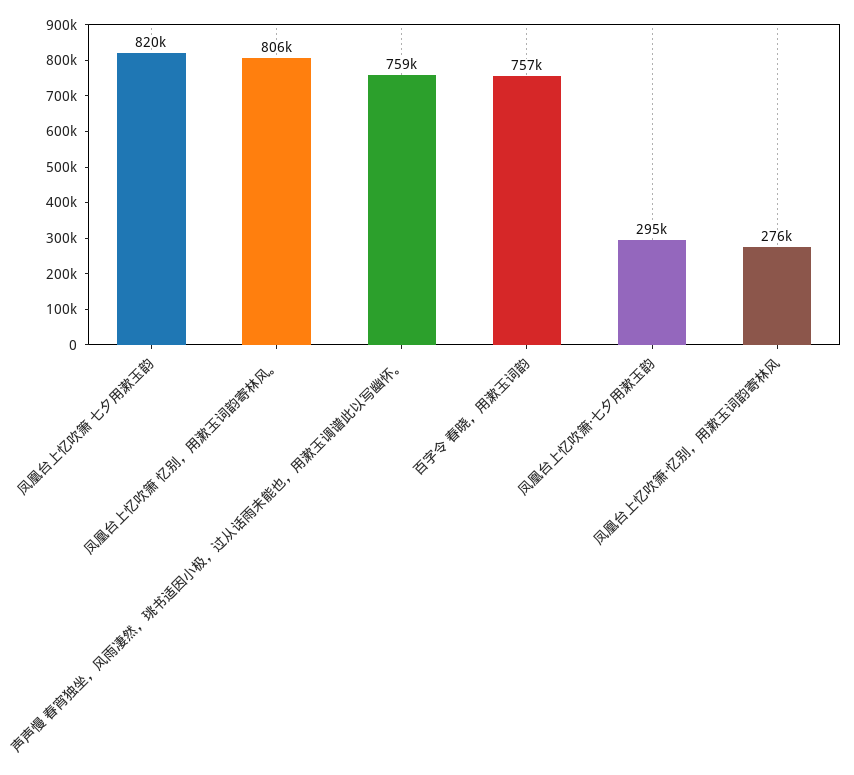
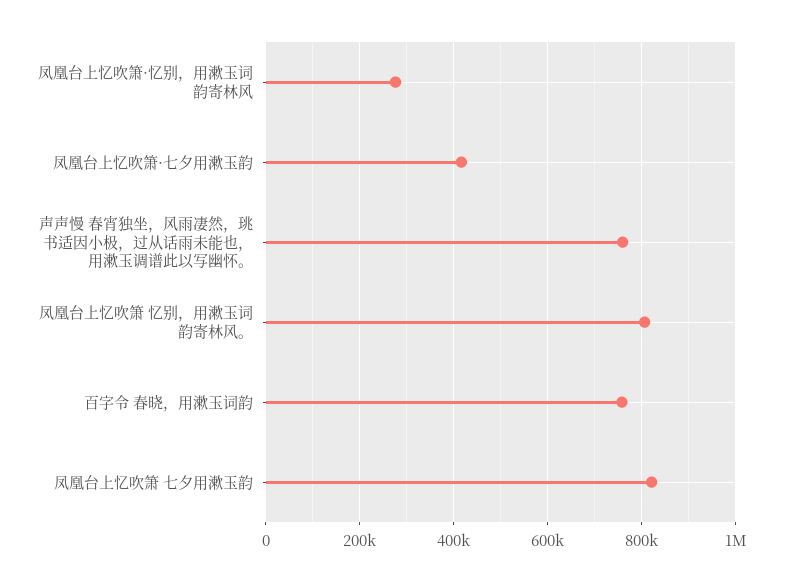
凤凰台上忆吹箫·七夕用漱玉韵: 295000 -> 420000

